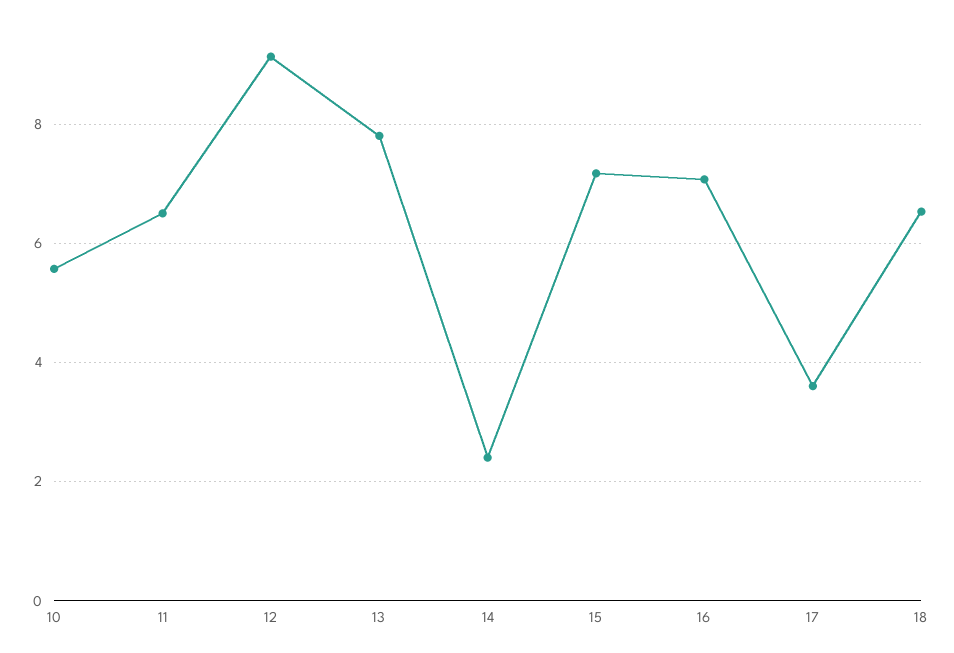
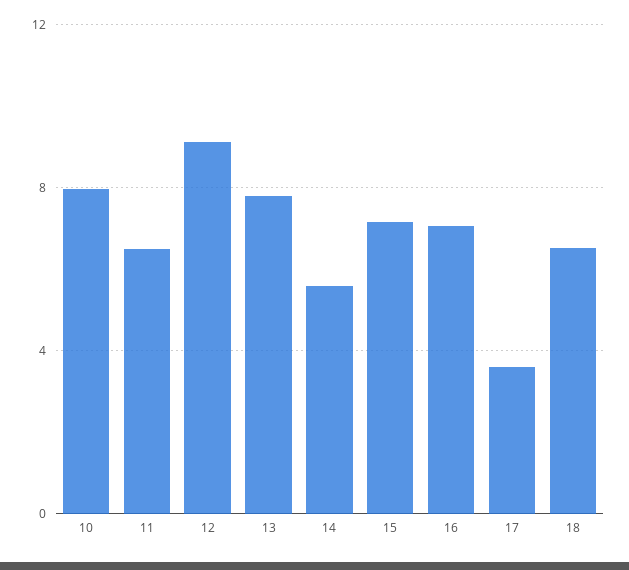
10: 5.6 -> 8
14: 2.4 -> 5.5

